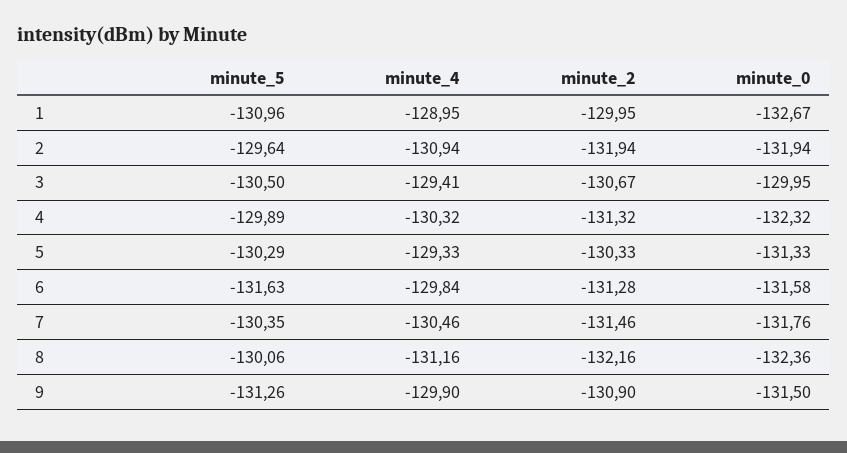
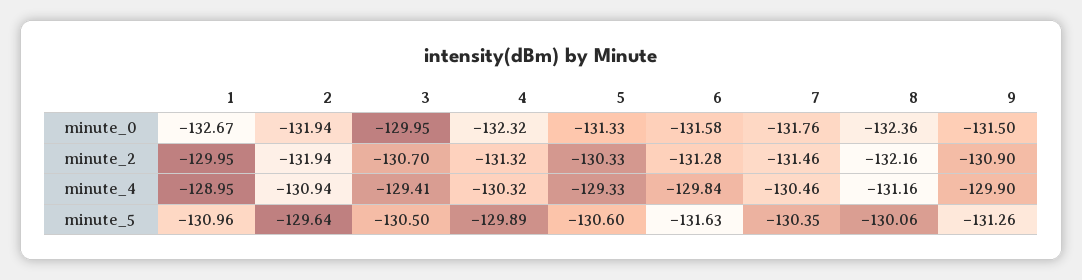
minute_2, 3: -130.67 -> -130.7
minute_5, 5: -130.29 -> -130.6

